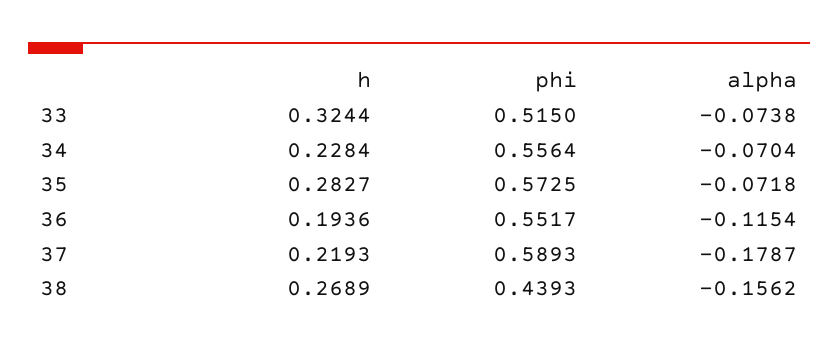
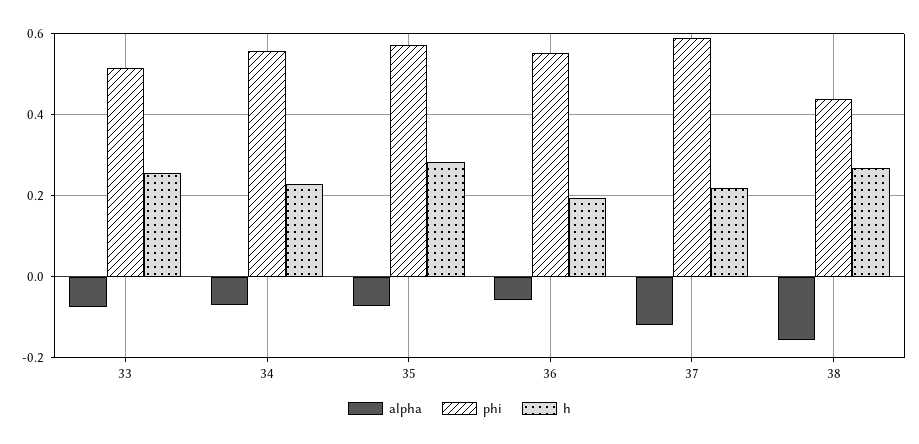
h, 33: 0.3244 -> 0.26
alpha, 36: -0.1154 -> -0.06
alpha, 37: -0.1787 -> -0.12

